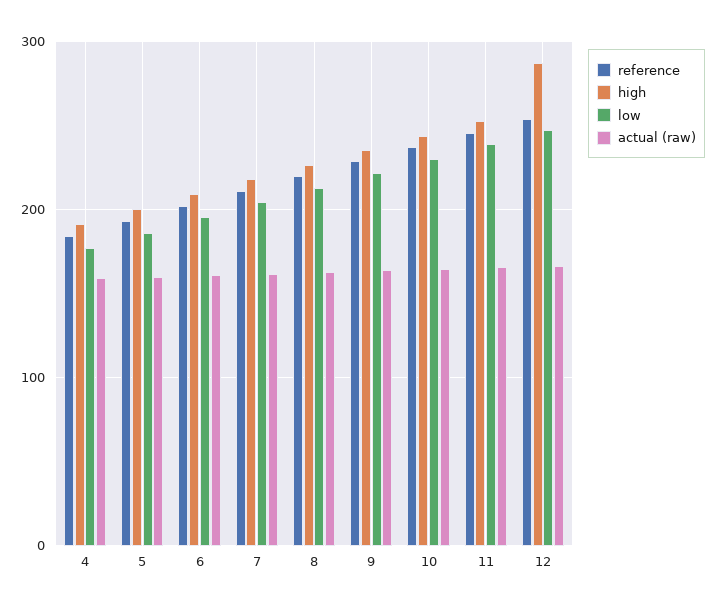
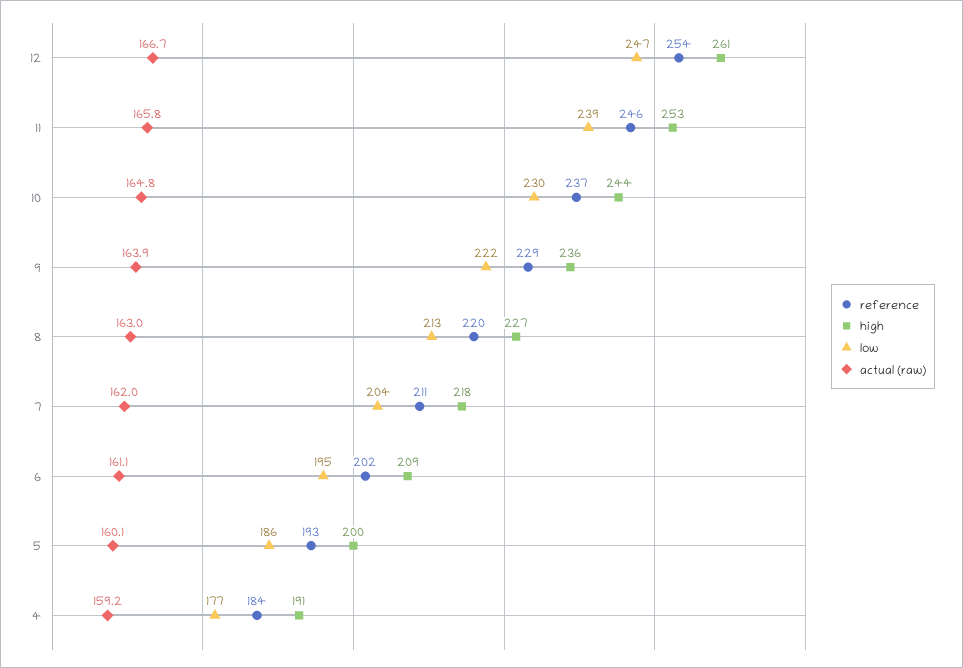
high, 12: 290 -> 261

